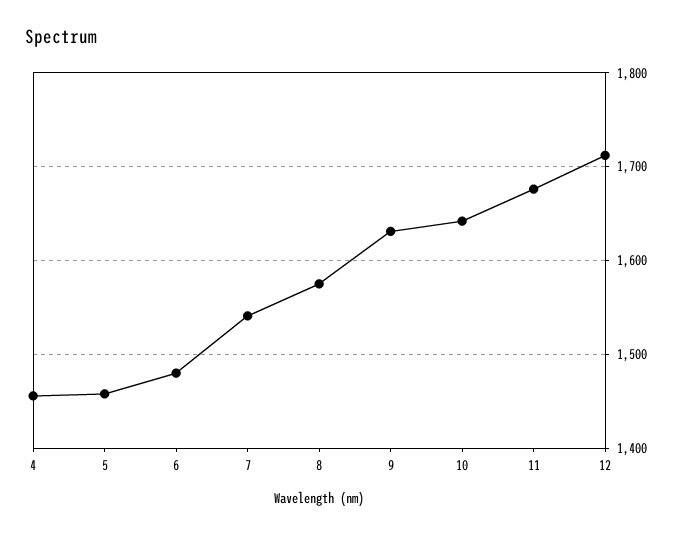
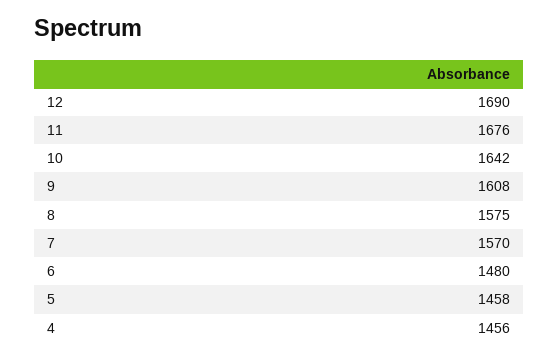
7: 1540 -> 1570
9: 1630 -> 1608
12: 1710 -> 1690

